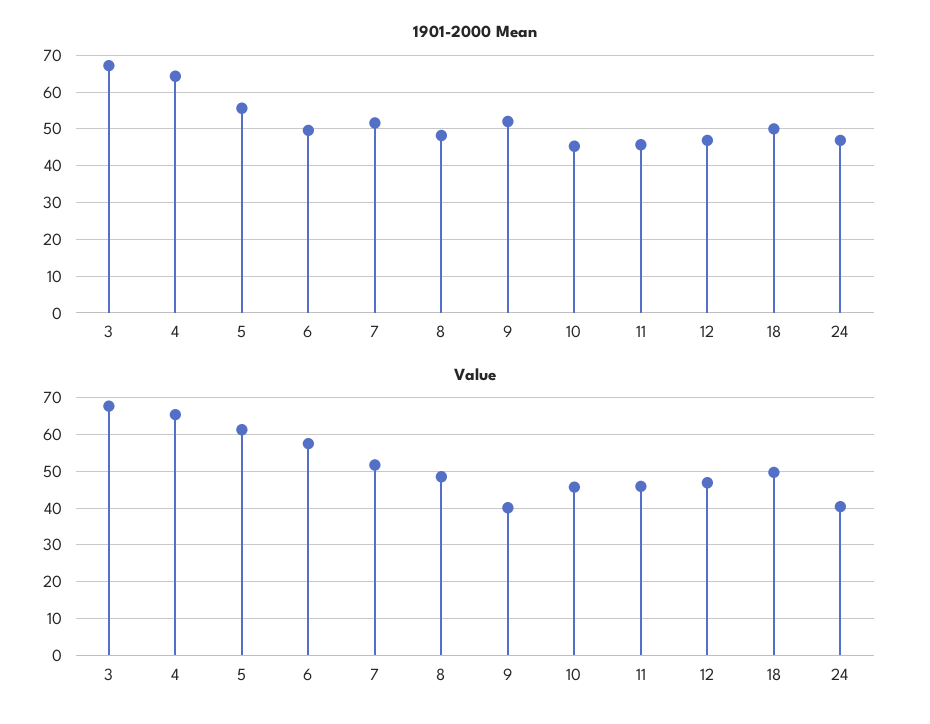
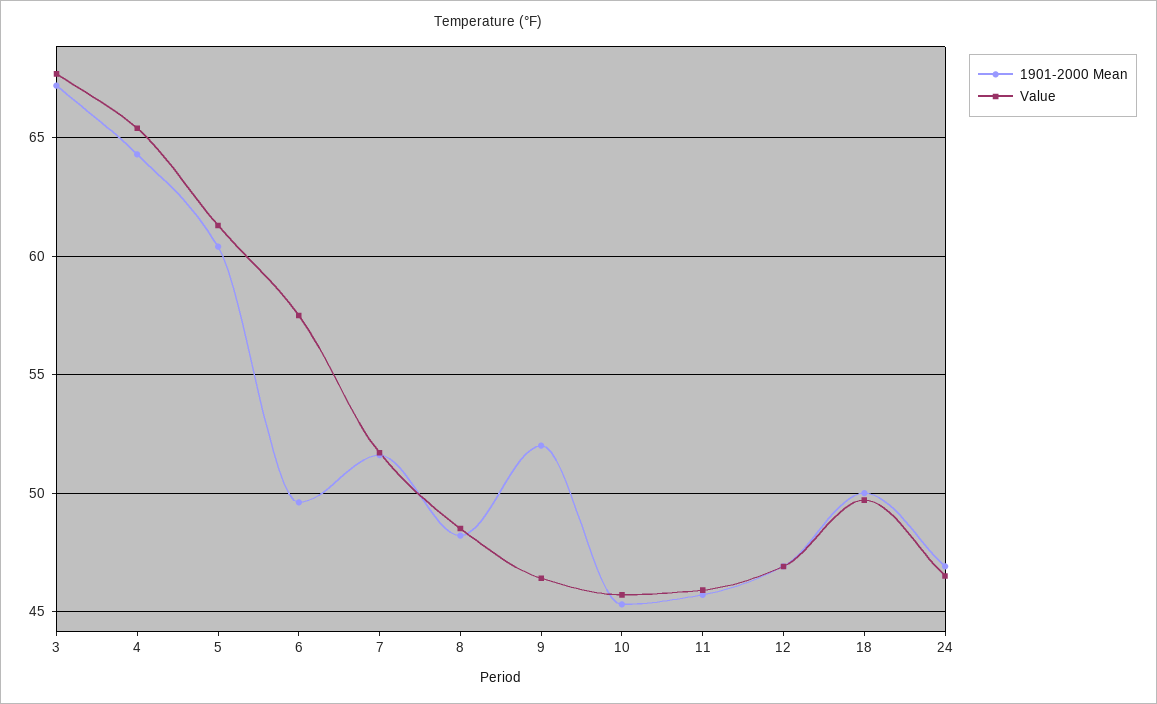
1901-2000 Mean, 5: 56 -> 60.5
Value, 9: 40 -> 46.5
Value, 24: 40 -> 46.5

